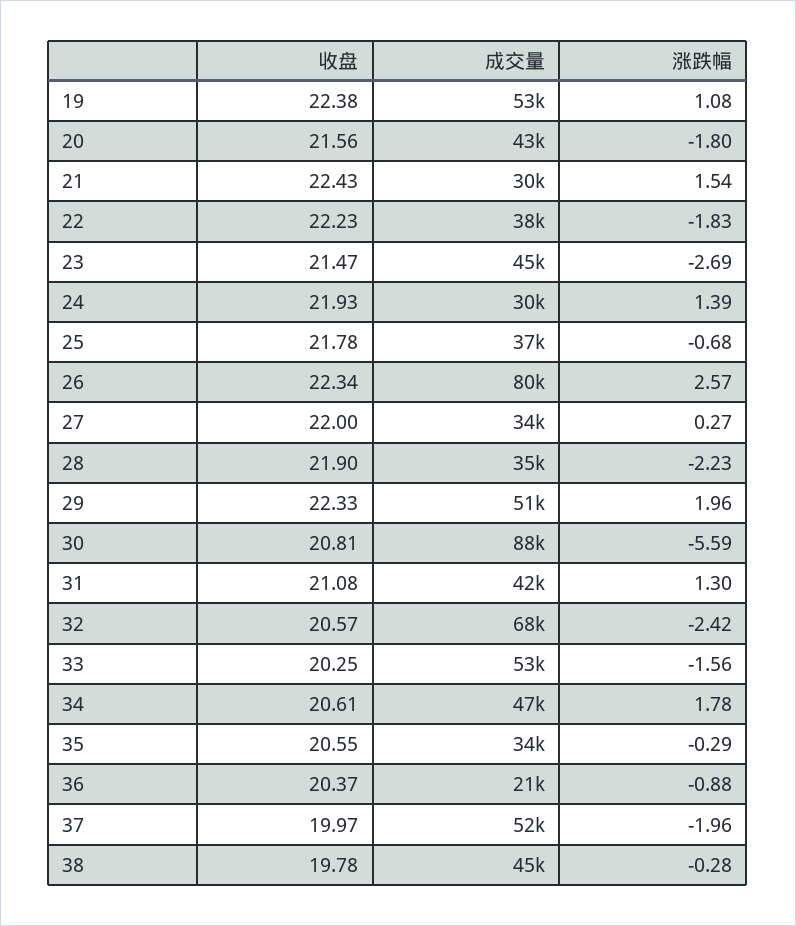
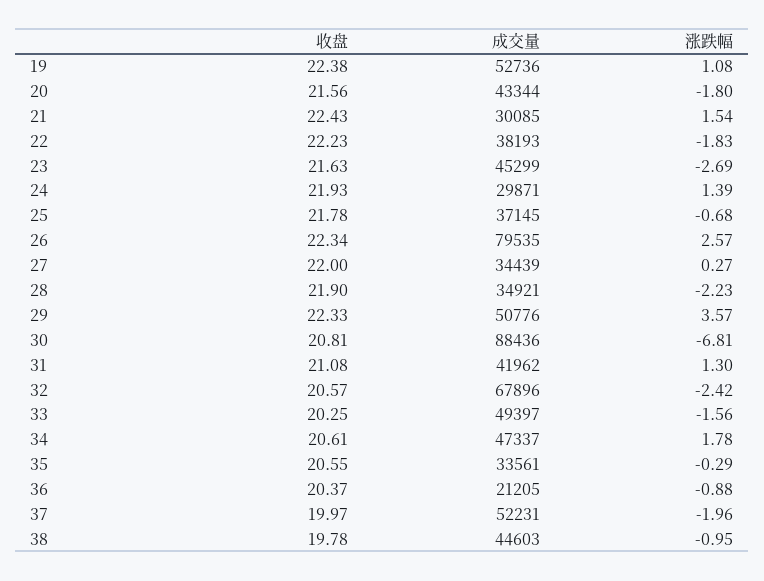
收盘, 23: 21.47 -> 21.63
涨跌幅, 29: 1.96 -> 3.57
涨跌幅, 30: -5.59 -> -6.81
成交量, 33: 53000 -> 49397
涨跌幅, 38: -0.28 -> -0.95

